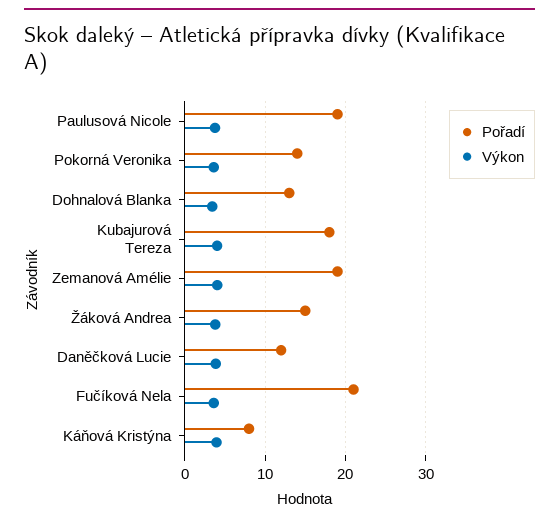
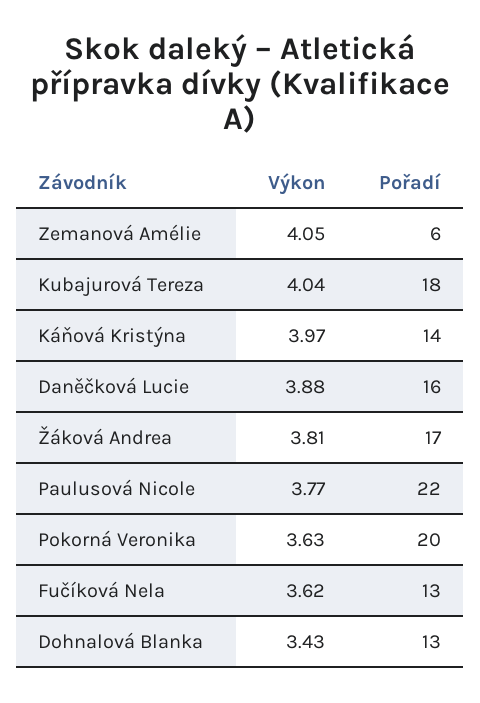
Pořadí, Paulusová Nicole: 19 -> 22
Pořadí, Pokorná Veronika: 14 -> 20
Pořadí, Zemanová Amélie: 19 -> 6
Pořadí, Žáková Andrea: 15 -> 17
Pořadí, Daněčková Lucie: 12 -> 16
Pořadí, Fučíková Nela: 21 -> 13
Pořadí, Káňová Kristýna: 8 -> 14

